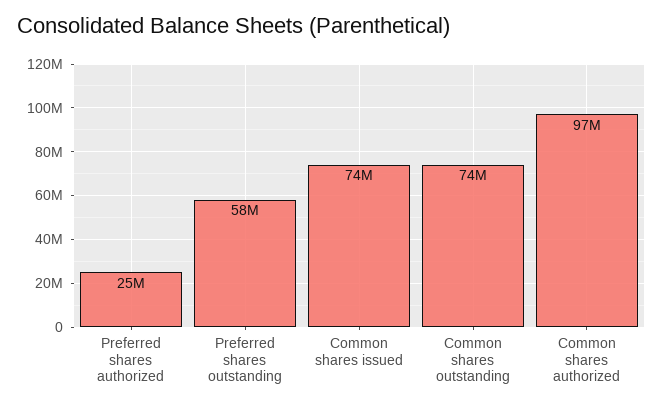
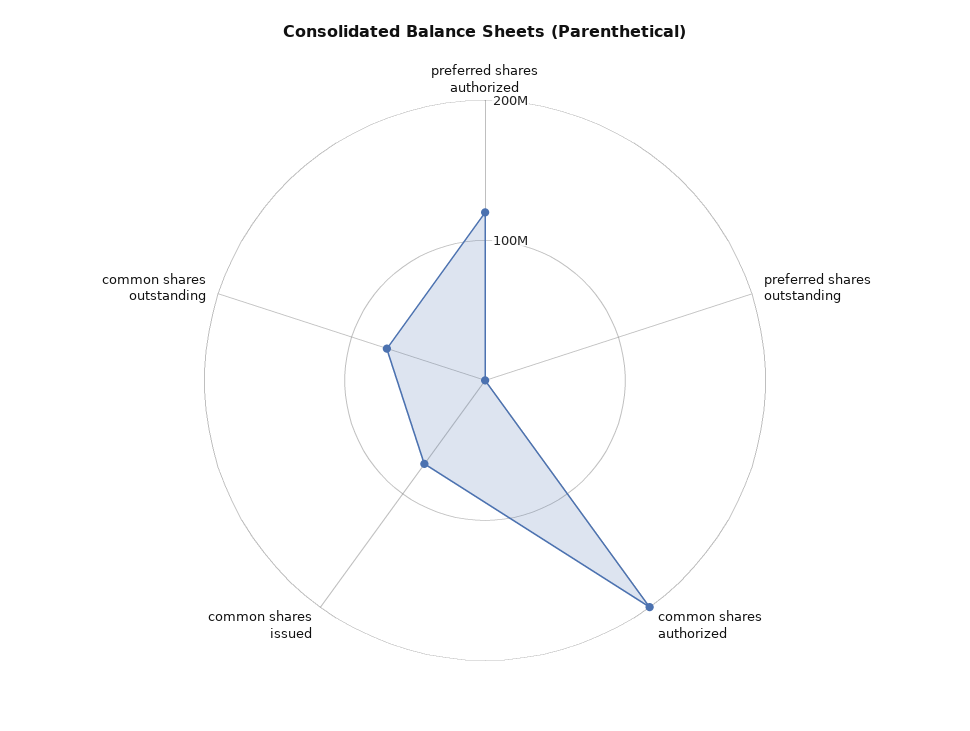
Preferred shares authorized: 25000000 -> 120000000
Preferred shares outstanding: 58000000 -> 0
Common shares authorized: 97000000 -> 200000000

